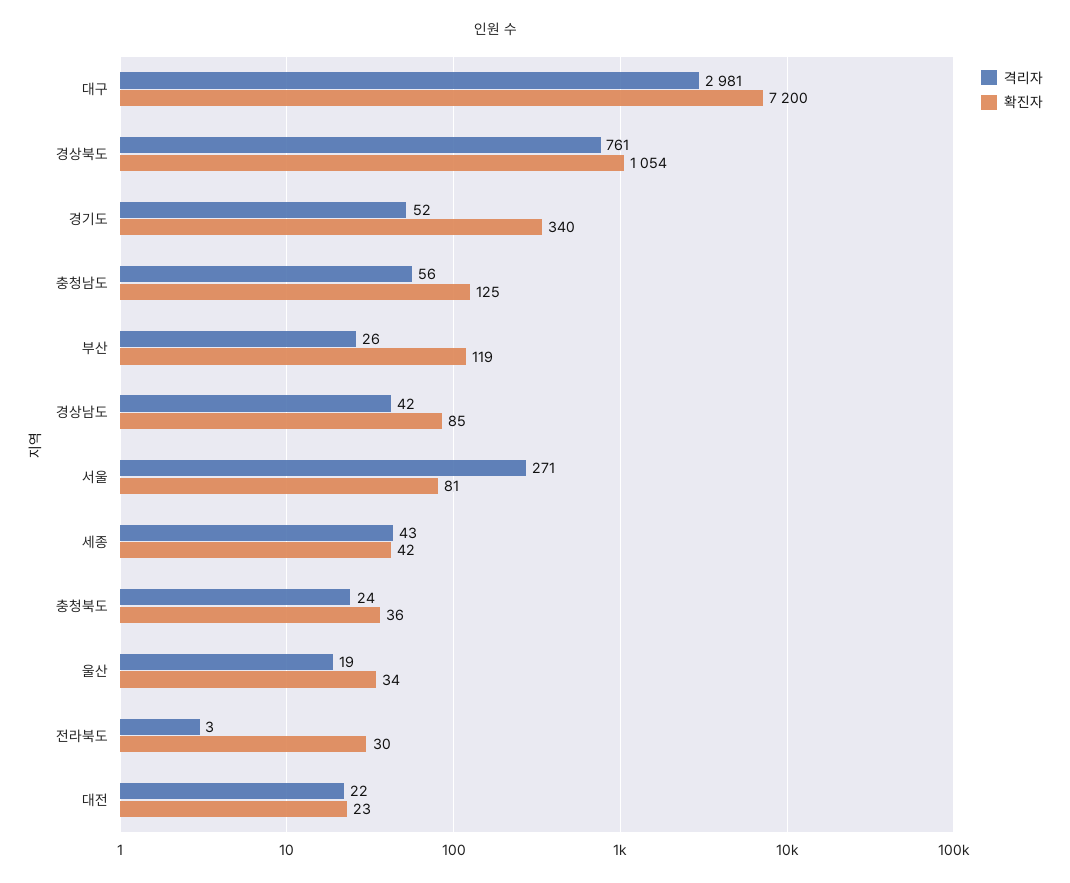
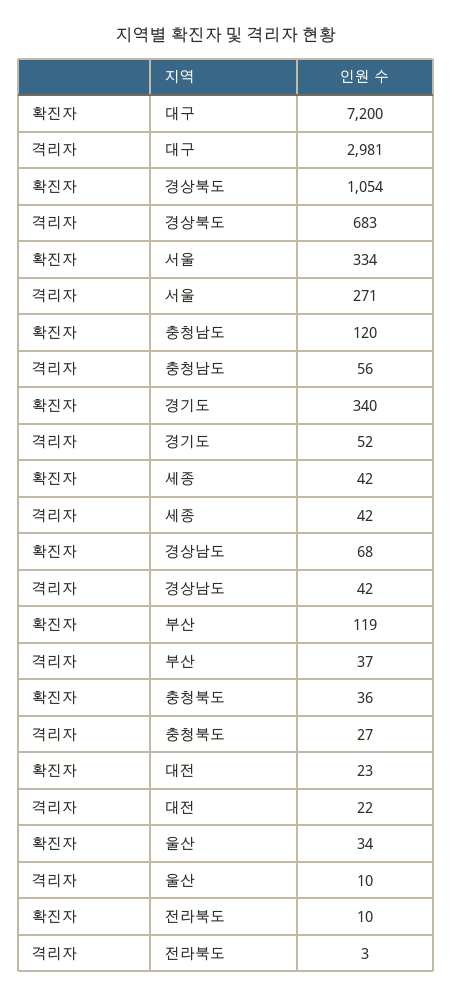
격리자, 경상북도: 761 -> 683
확진자, 충청남도: 125 -> 120
격리자, 부산: 26 -> 37
확진자, 경상남도: 85 -> 68
확진자, 서울: 81 -> 334
격리자, 세종: 43 -> 42
격리자, 충청북도: 24 -> 27
격리자, 울산: 19 -> 10
확진자, 전라북도: 30 -> 10

